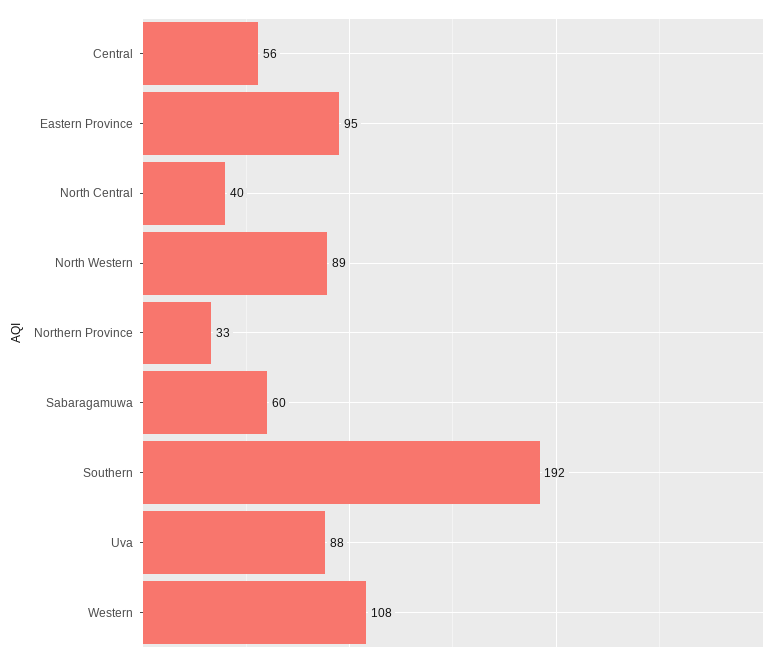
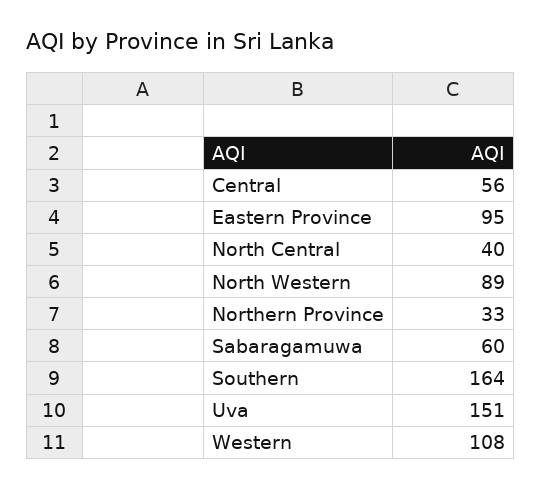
Southern: 192 -> 164
Uva: 88 -> 151

